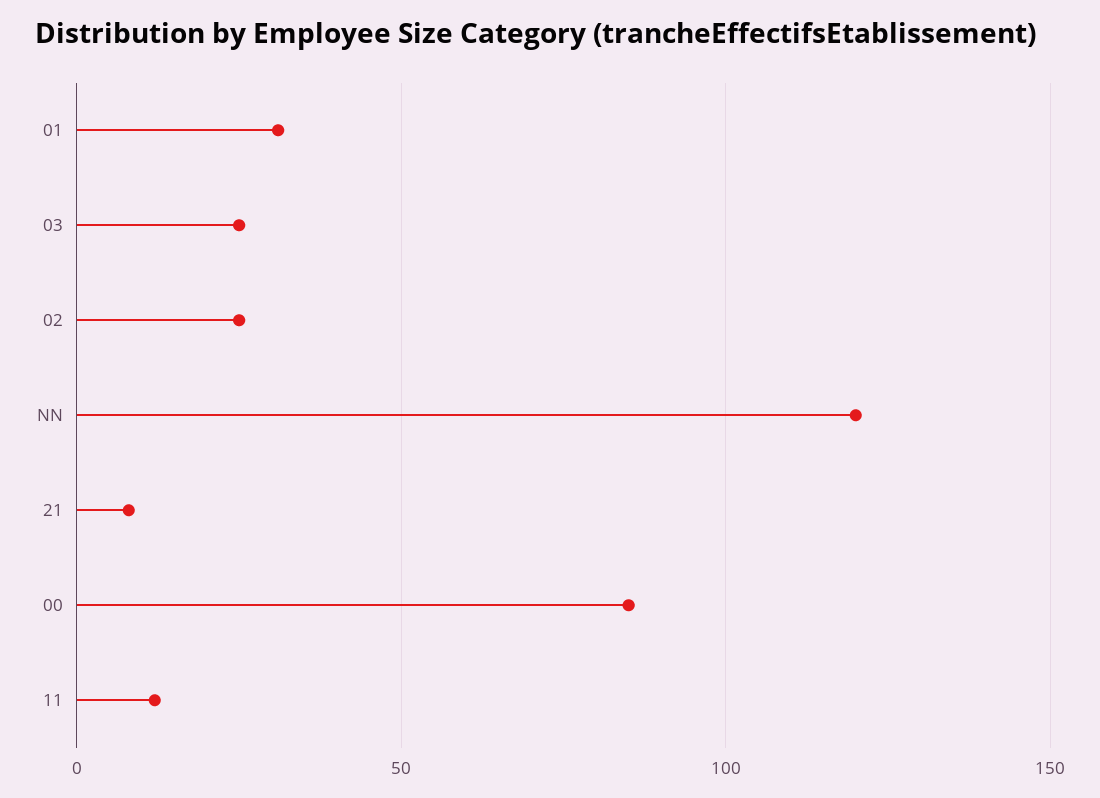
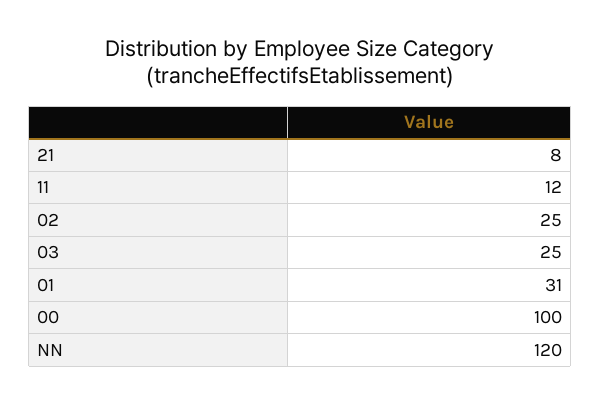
00: 85 -> 100

